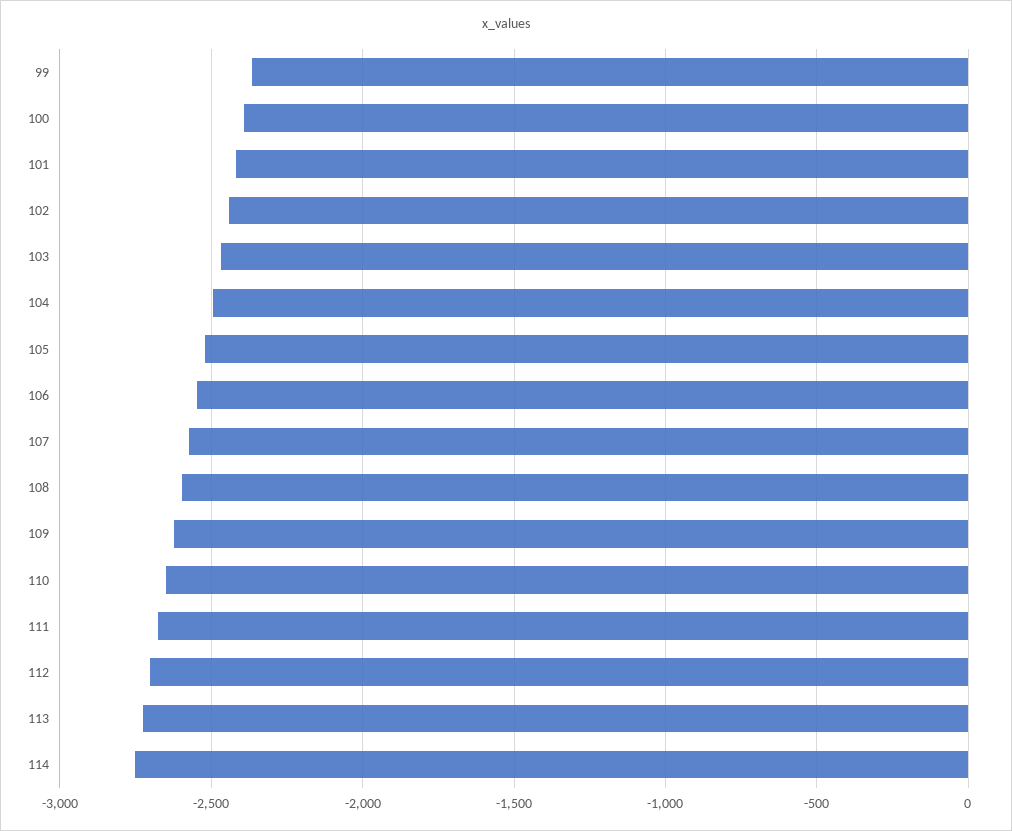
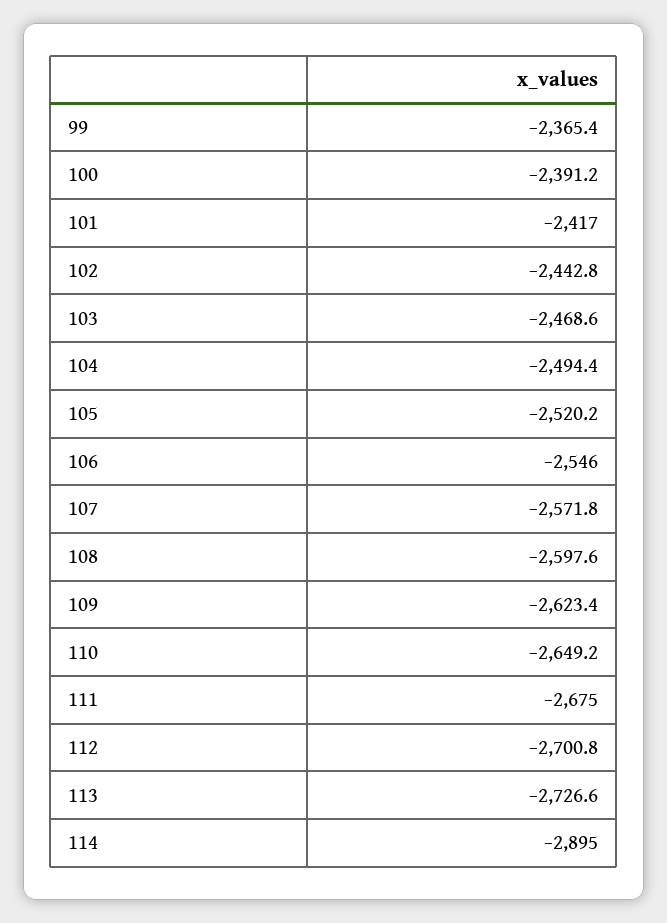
114: -2750 -> -2895

